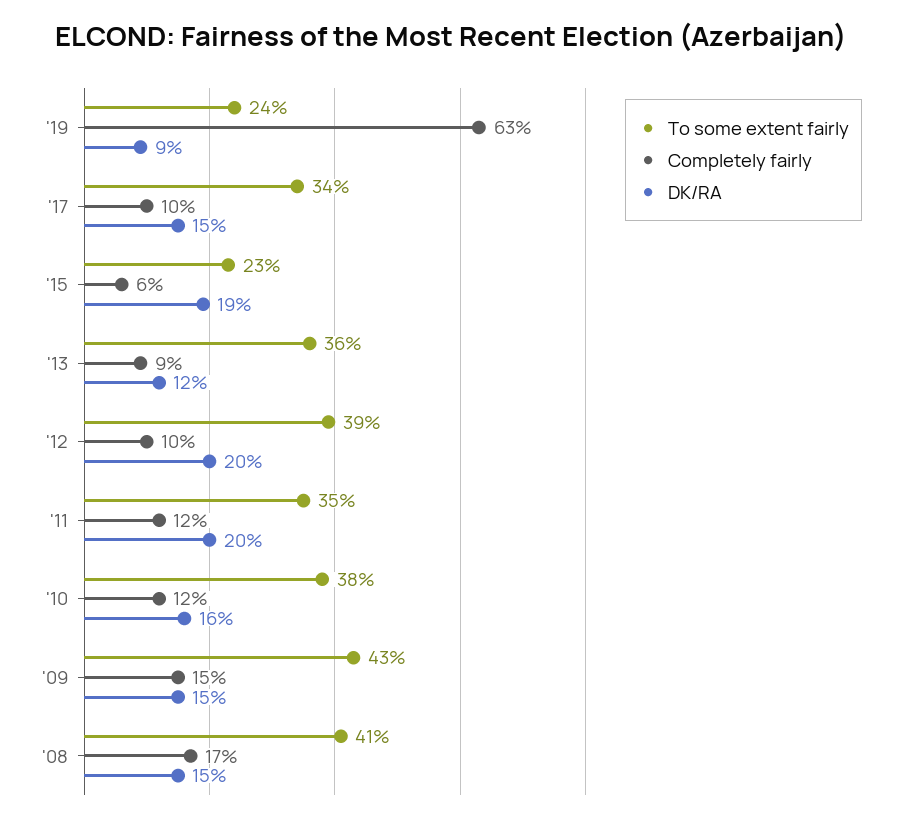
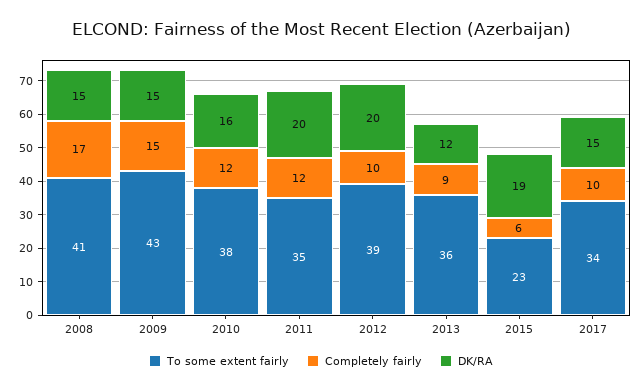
To some extent fairly, '19: 24 -> none
Completely fairly, '19: 63 -> none
DK/RA, '19: 9 -> none

